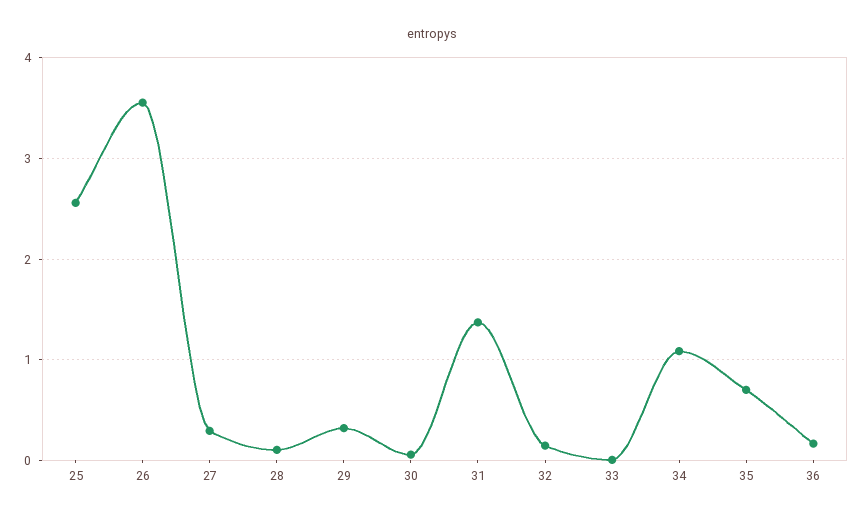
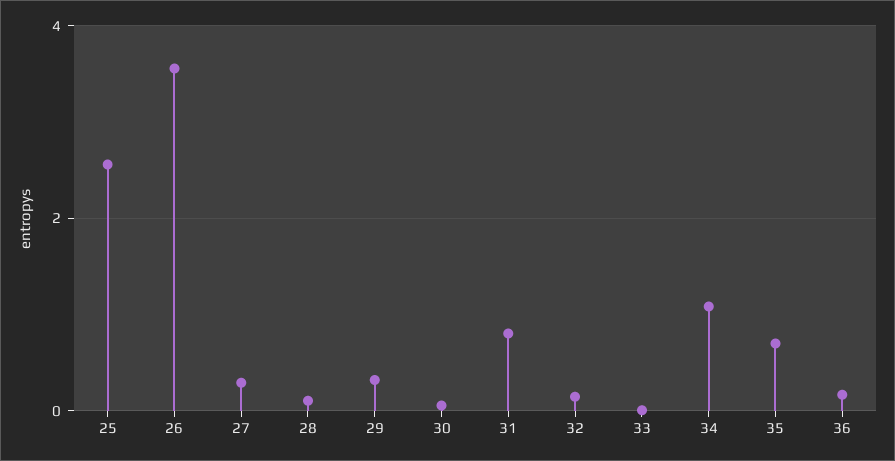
31: 1.4 -> 0.8

